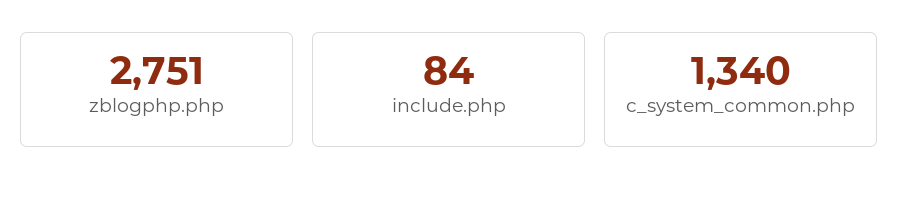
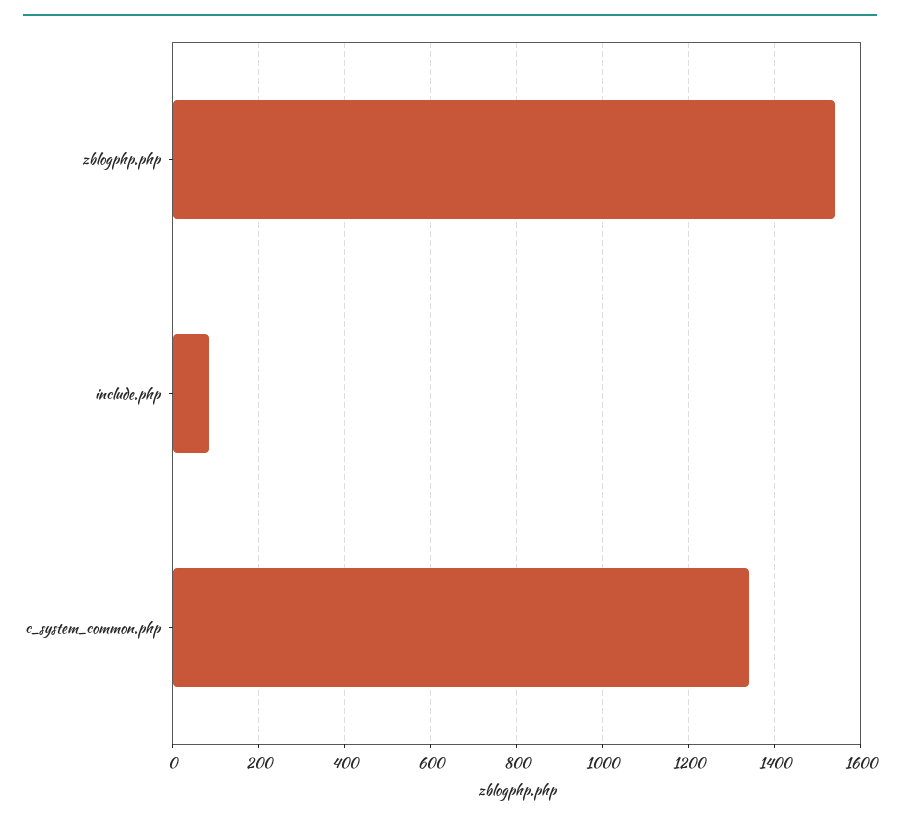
zblogphp.php: 2751 -> 1540

